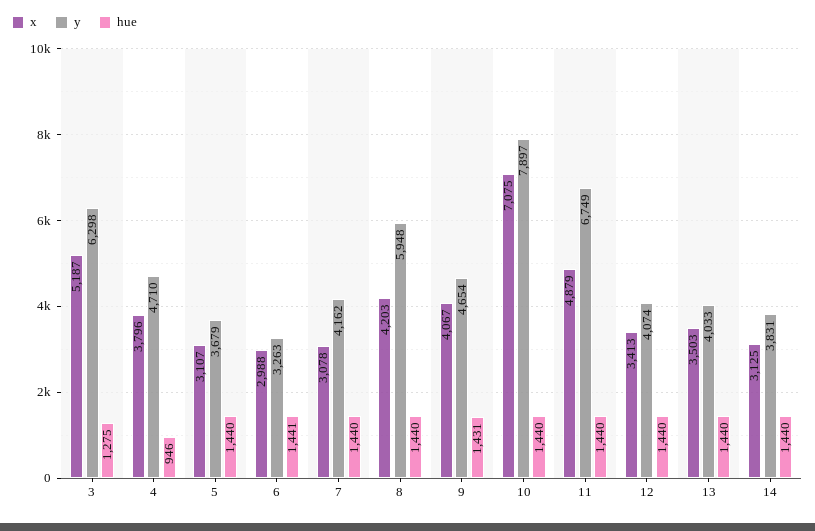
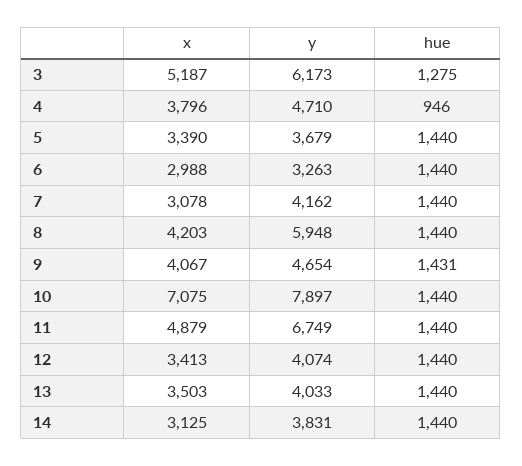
y, 3: 6298 -> 6173
x, 5: 3107 -> 3390
hue, 6: 1441 -> 1440

